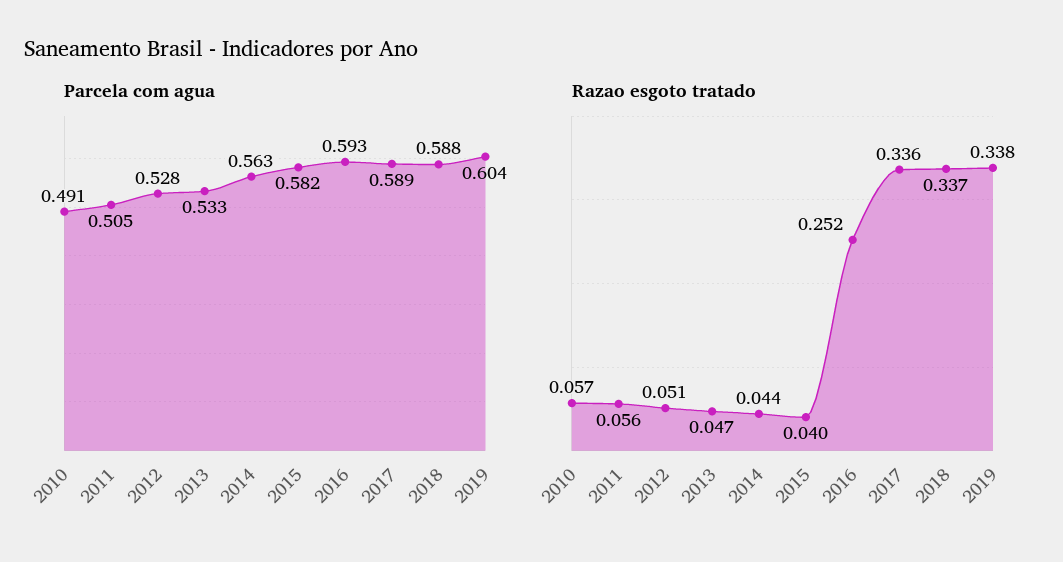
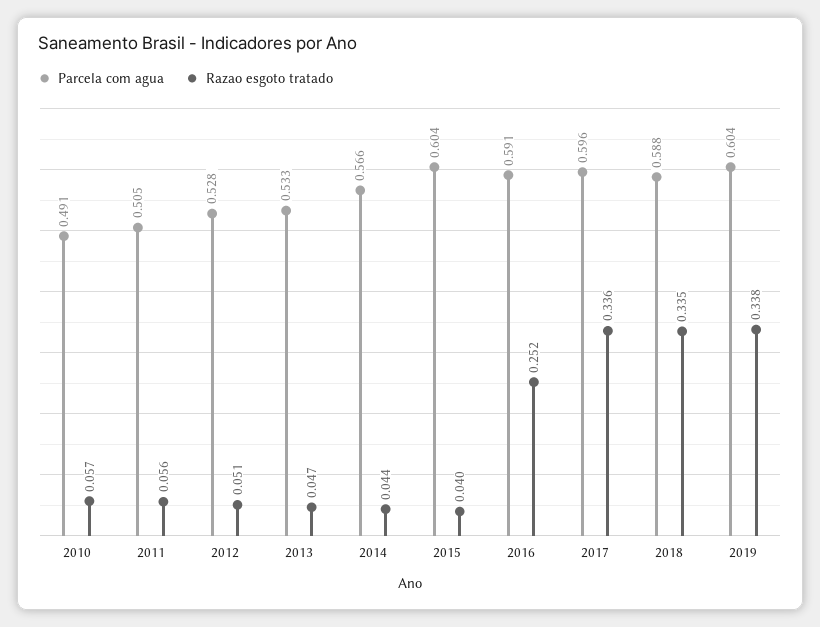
Parcela com agua, 2014: 0.563 -> 0.566
Parcela com agua, 2015: 0.582 -> 0.604
Parcela com agua, 2016: 0.593 -> 0.591
Parcela com agua, 2017: 0.589 -> 0.596
Razao esgoto tratado, 2018: 0.337 -> 0.335

